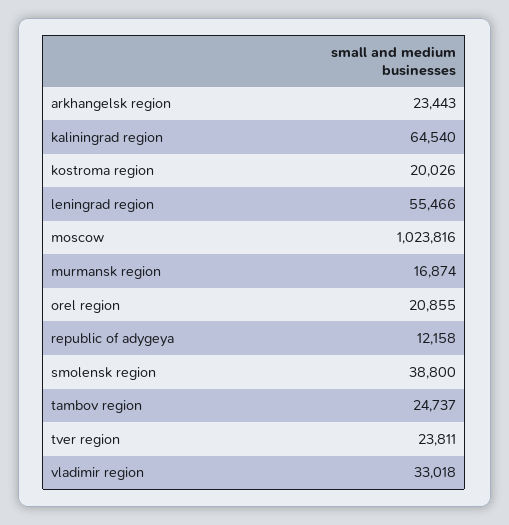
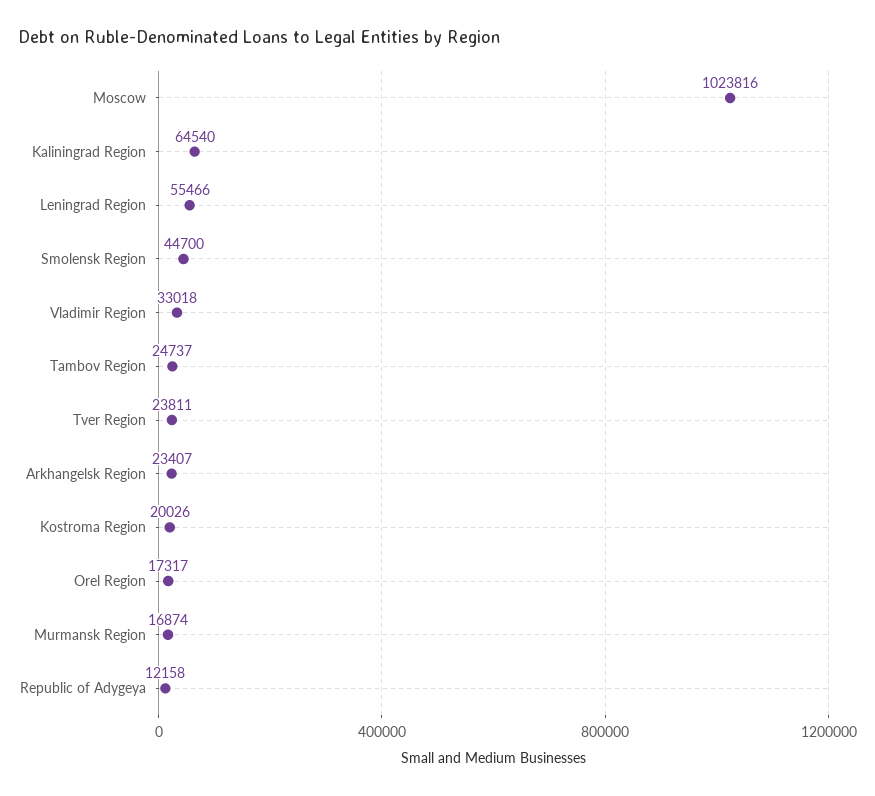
arkhangelsk region: 23443 -> 23407
orel region: 20855 -> 17317
smolensk region: 38800 -> 44700

